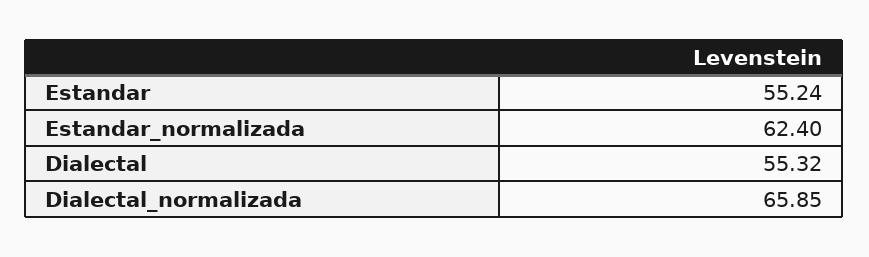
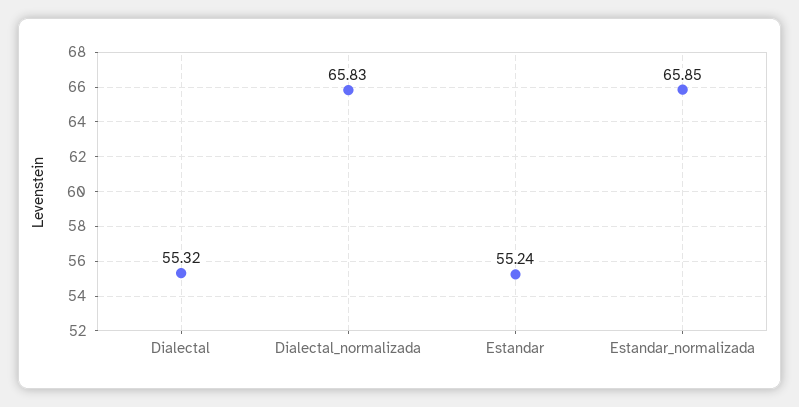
Estandar_normalizada: 62.4 -> 65.85
Dialectal_normalizada: 65.85 -> 65.83

